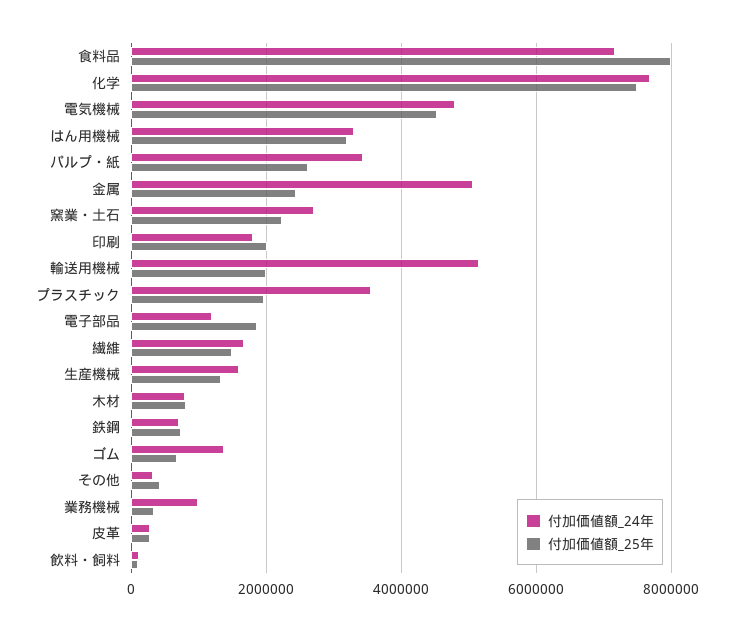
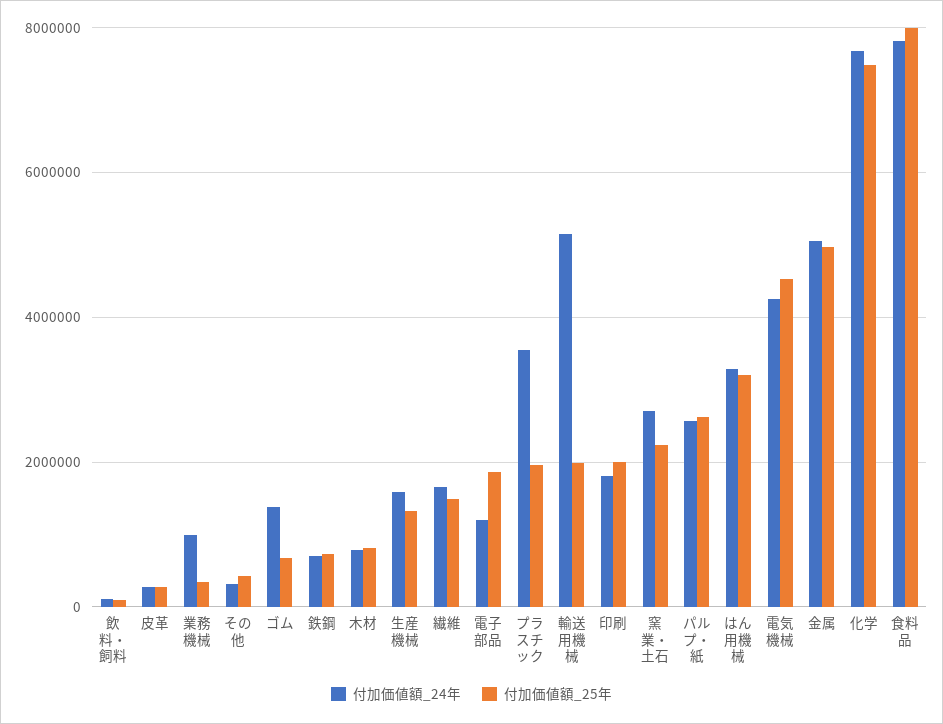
付加価値額_24年, 食料品: 7200000 -> 7800000
付加価値額_24年, 電気機械: 4800000 -> 4200000
付加価値額_24年, パルプ・紙: 3400000 -> 2600000
付加価値額_25年, 金属: 2400000 -> 5000000

